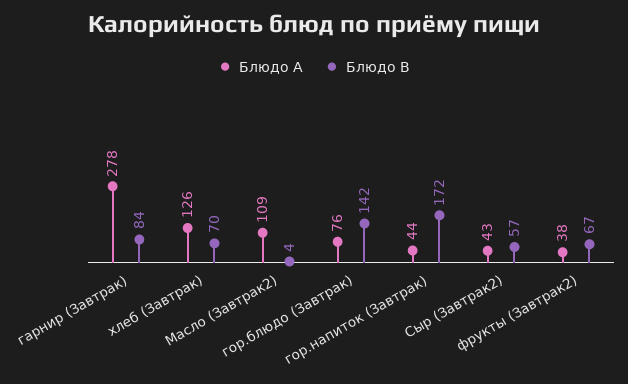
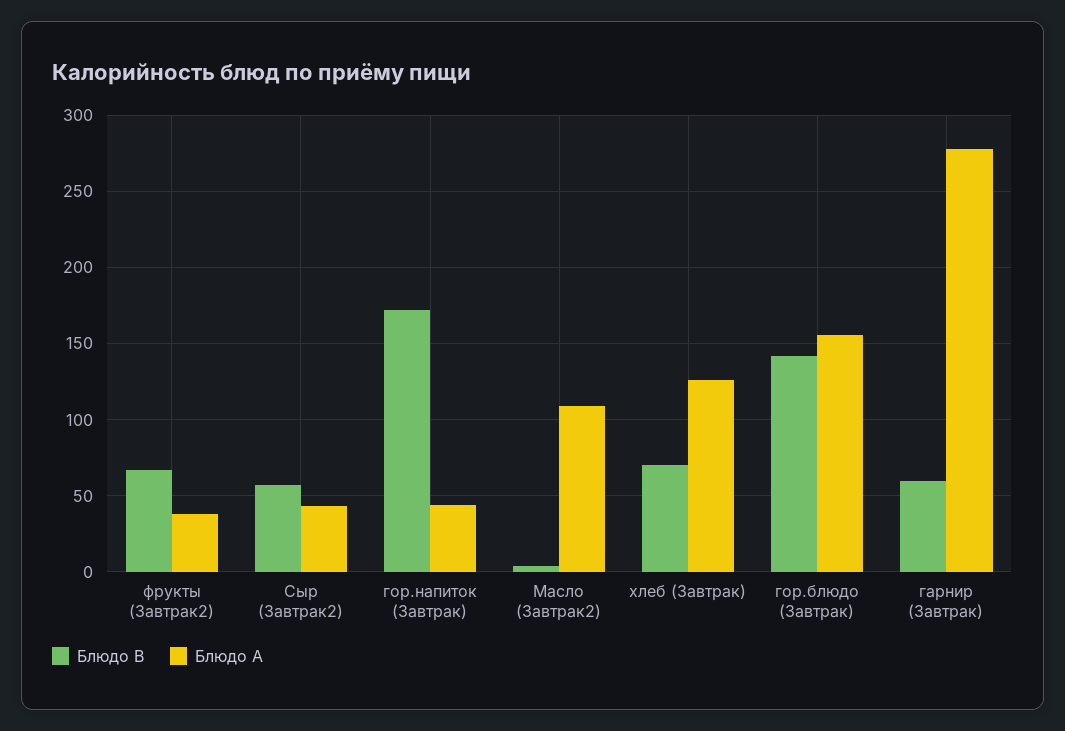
Блюдо B, гарнир (Завтрак): 84 -> 60
Блюдо A, гор.блюдо (Завтрак): 76 -> 155

